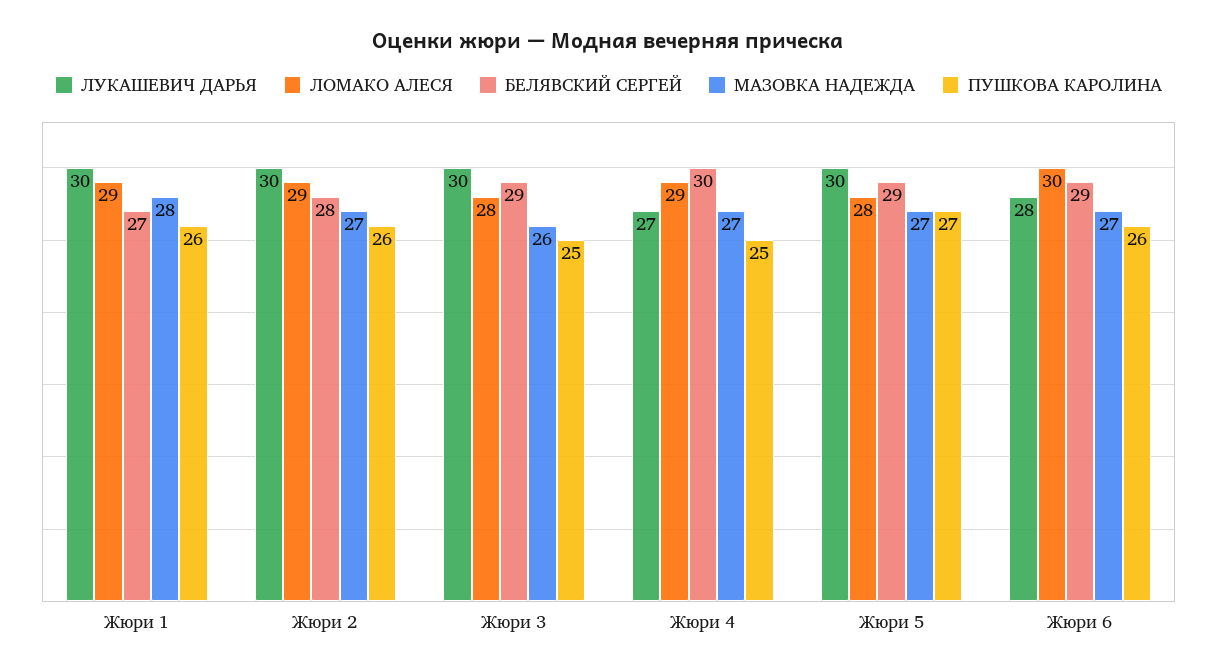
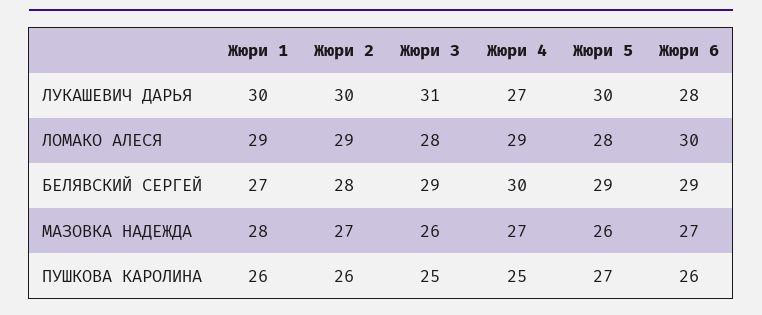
ЛУКАШЕВИЧ ДАРЬЯ, Жюри 3: 30 -> 31
МАЗОВКА НАДЕЖДА, Жюри 5: 27 -> 26

